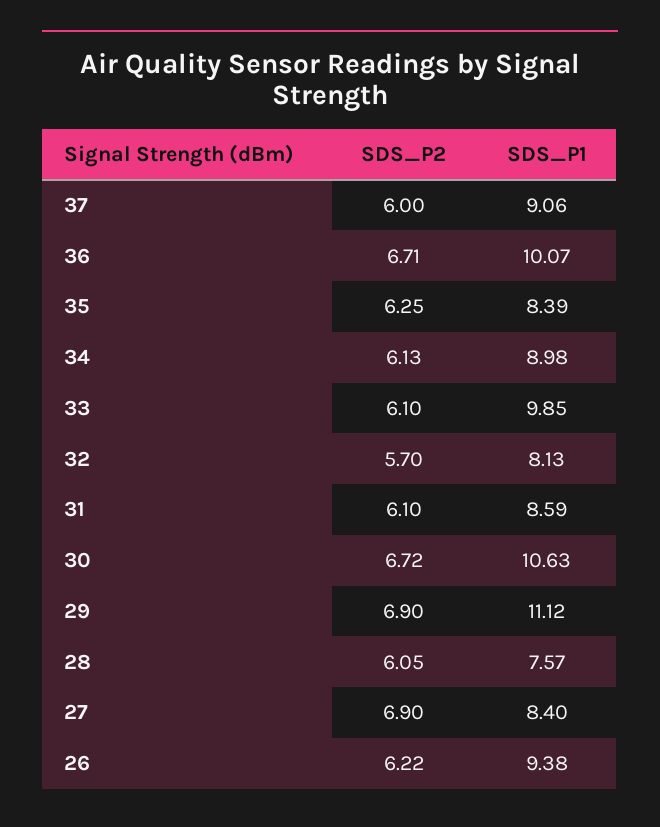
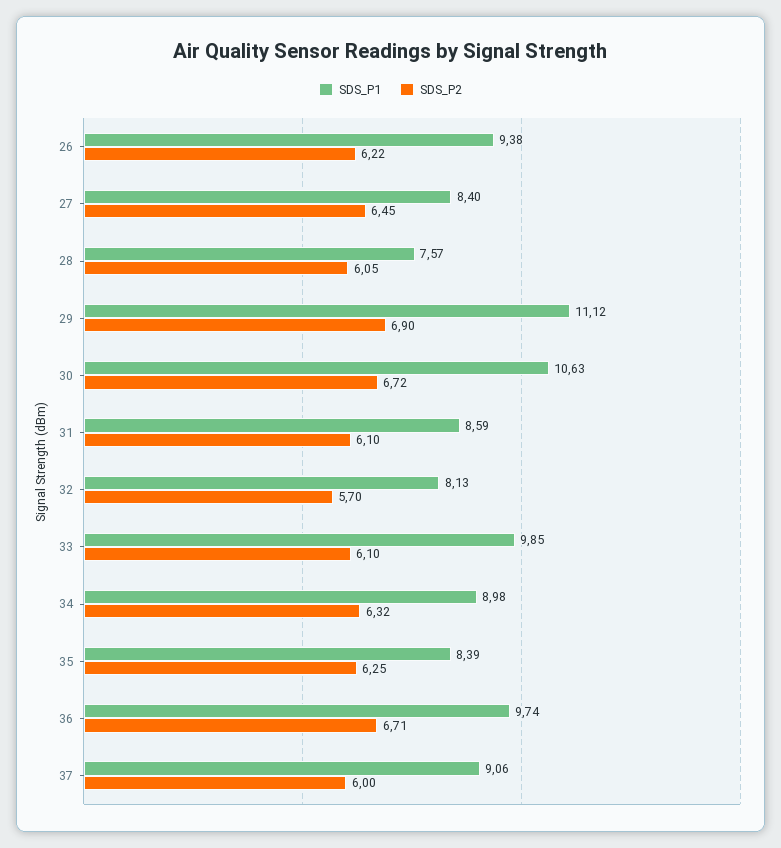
SDS_P1, 36: 10.07 -> 9.74
SDS_P2, 34: 6.13 -> 6.32
SDS_P2, 27: 6.9 -> 6.45

